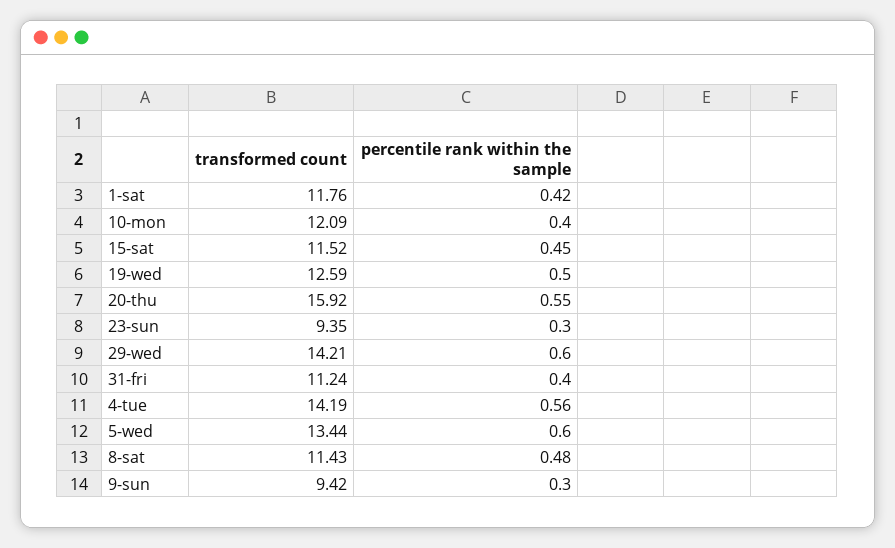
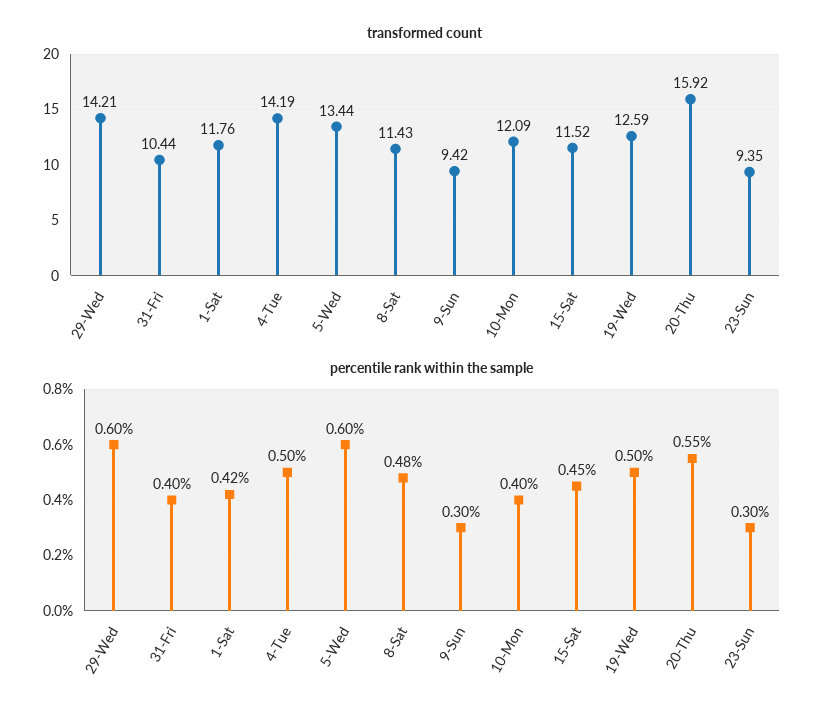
transformed count, 31-fri: 11.24 -> 10.44
percentile rank within the sample, 4-tue: 0.56 -> 0.5

